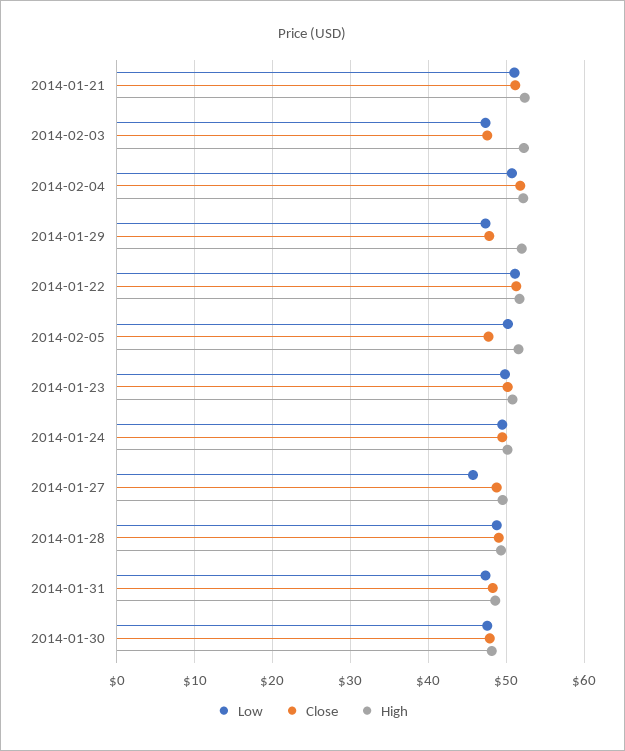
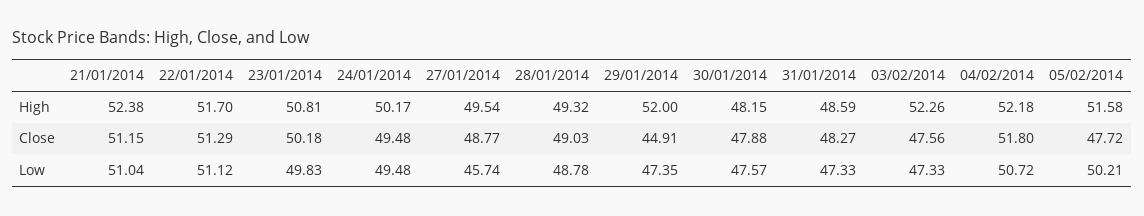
Close, 2014-01-29: 48 -> 44.91

